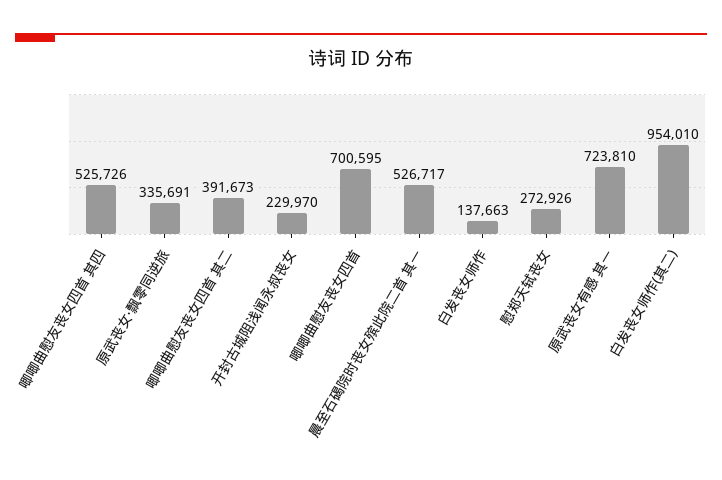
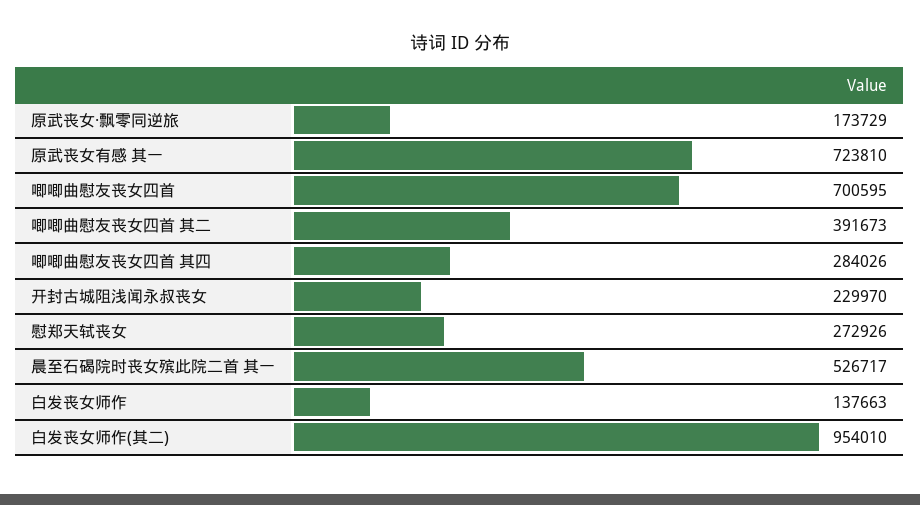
唧唧曲慰友丧女四首 其四: 525726 -> 284026
原武丧女·飘零同逆旅: 335691 -> 173729

